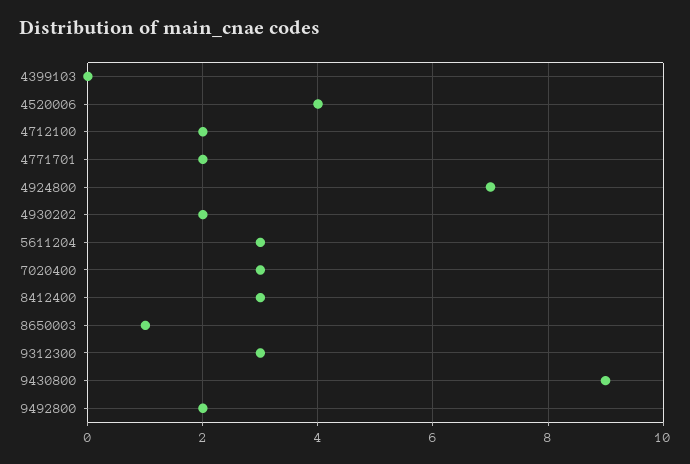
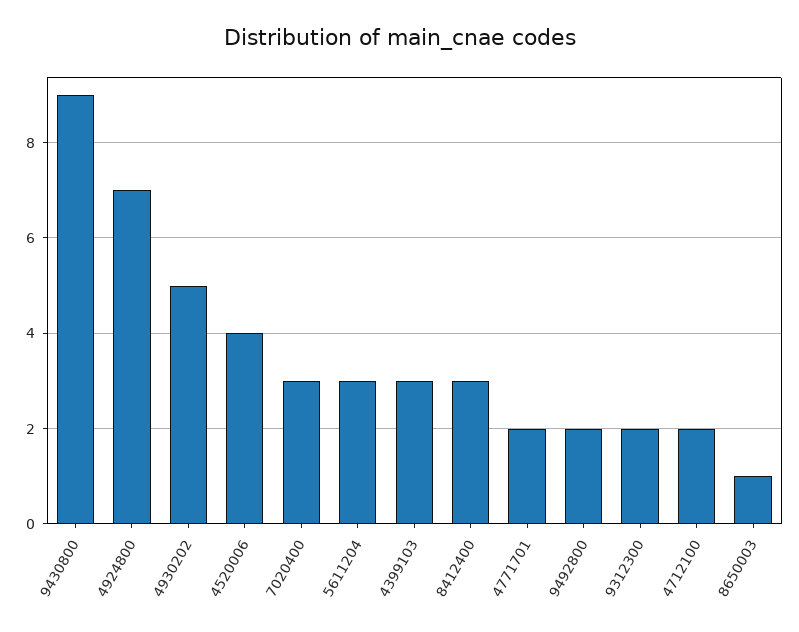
4399103: 0 -> 3
4930202: 2 -> 5
9312300: 3 -> 2

